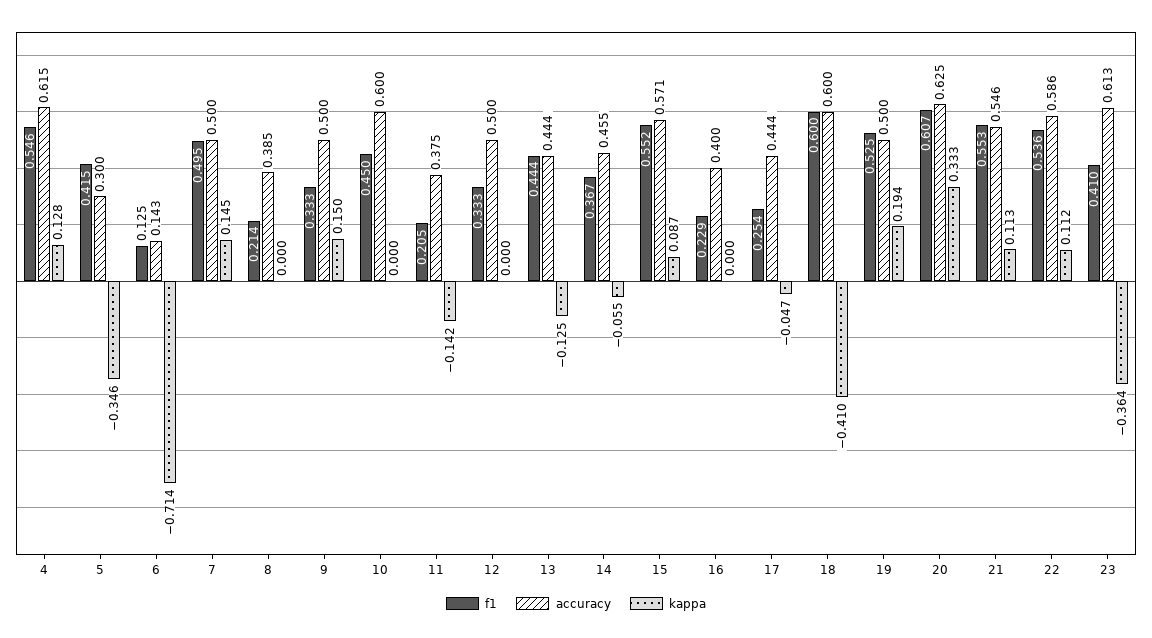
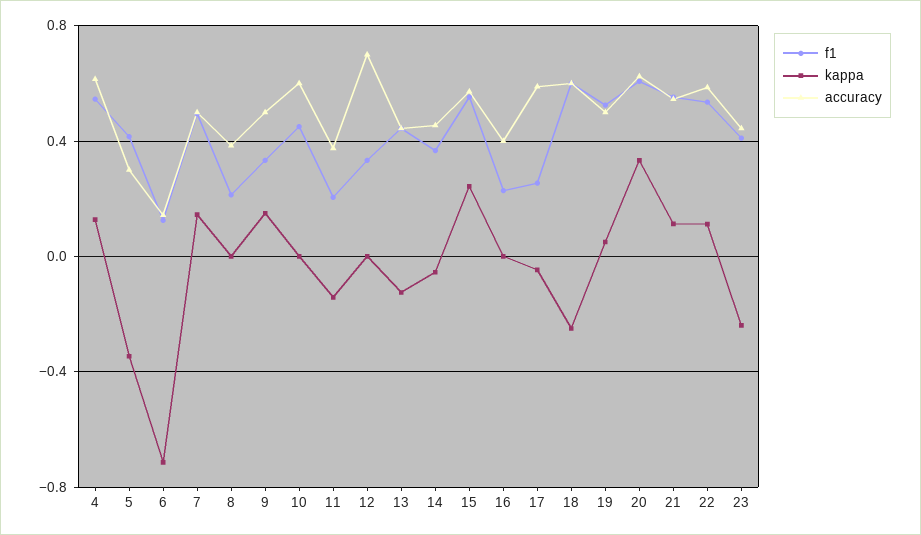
accuracy, 12: 0.5 -> 0.7
kappa, 15: 0.087 -> 0.25
accuracy, 17: 0.444 -> 0.6
kappa, 18: -0.41 -> -0.25
kappa, 19: 0.194 -> 0.05
accuracy, 23: 0.613 -> 0.45
kappa, 23: -0.364 -> -0.25

